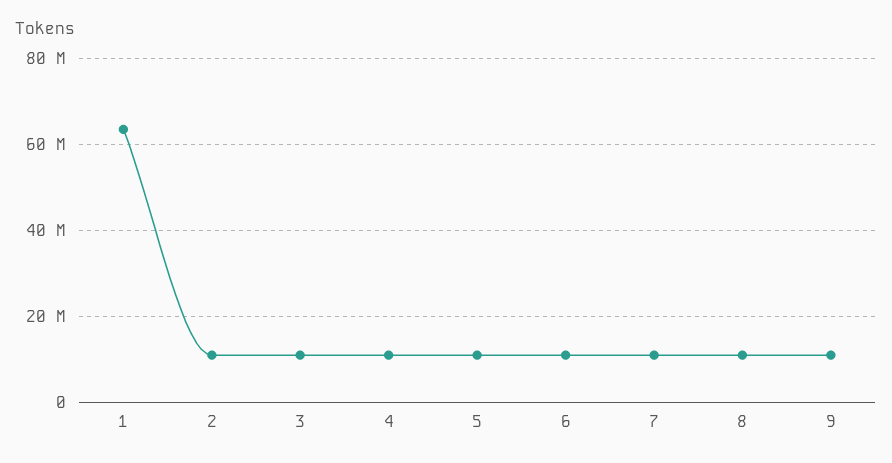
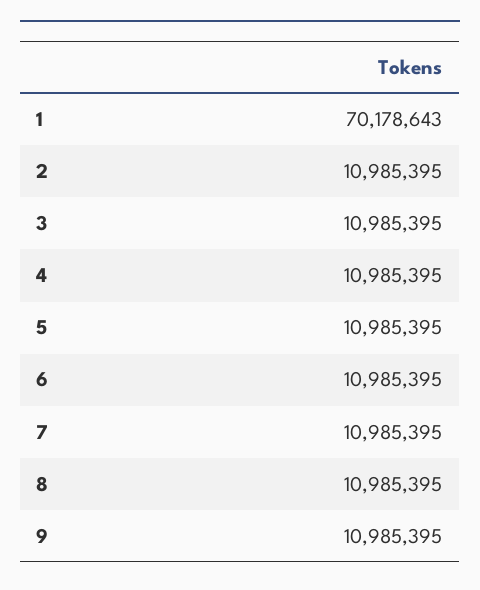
1: 64000000 -> 70178643

